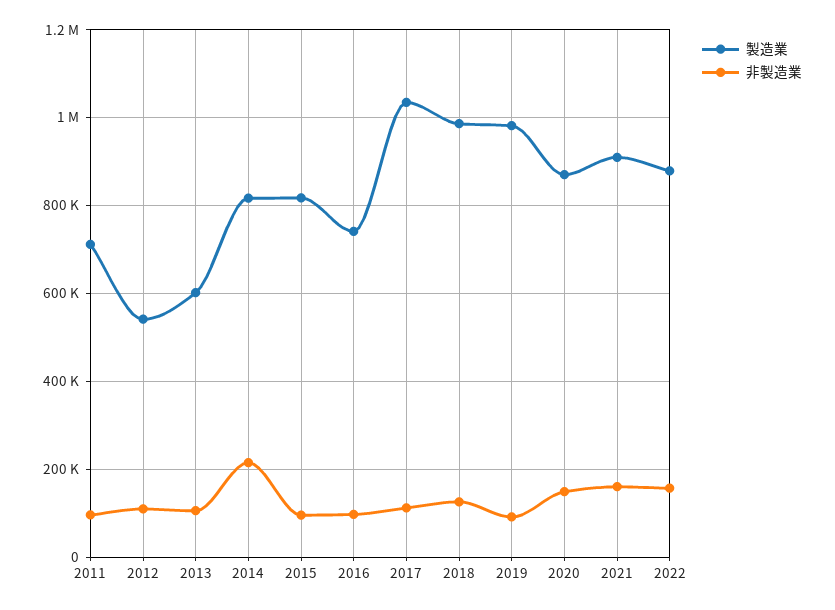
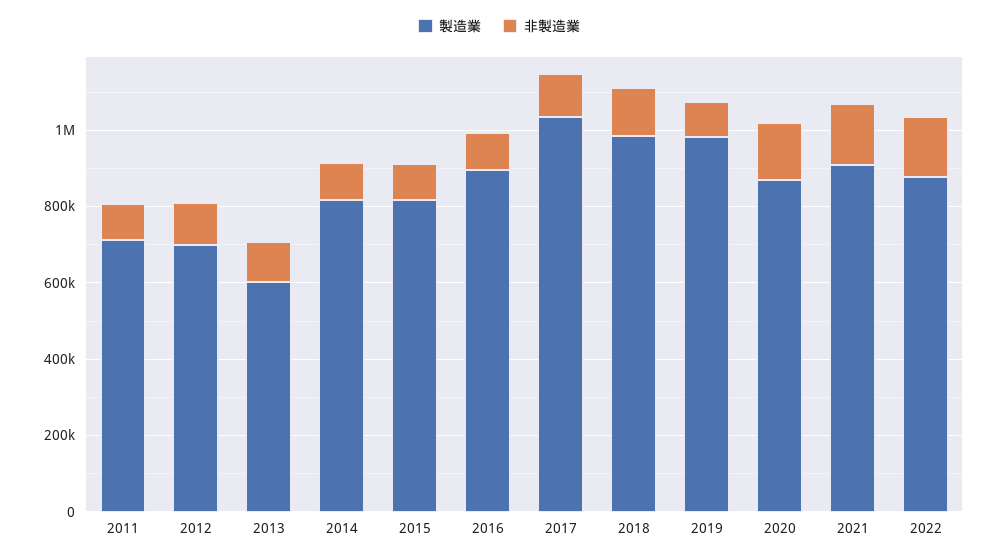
製造業, 2012: 540000 -> 700000
非製造業, 2014: 220000 -> 100000
製造業, 2016: 740000 -> 900000

